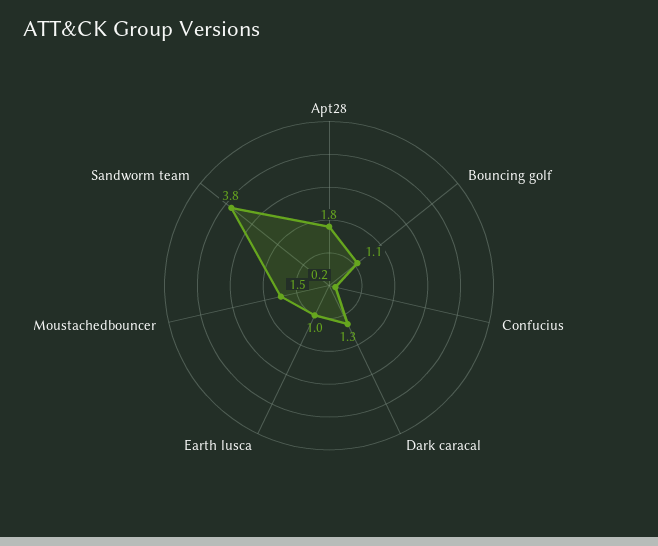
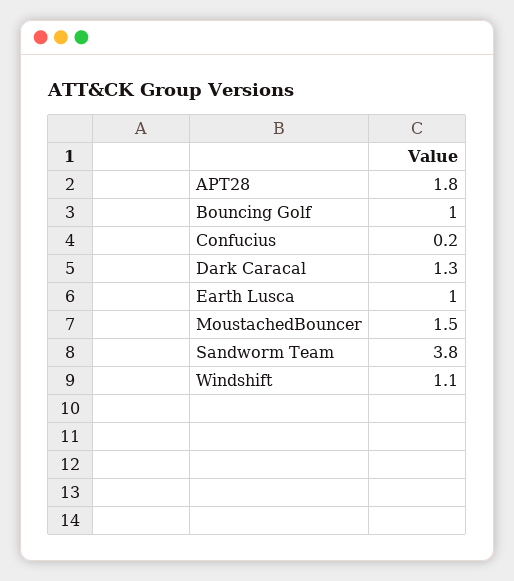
Bouncing golf: 1.1 -> 1
Windshift: none -> 1.1

